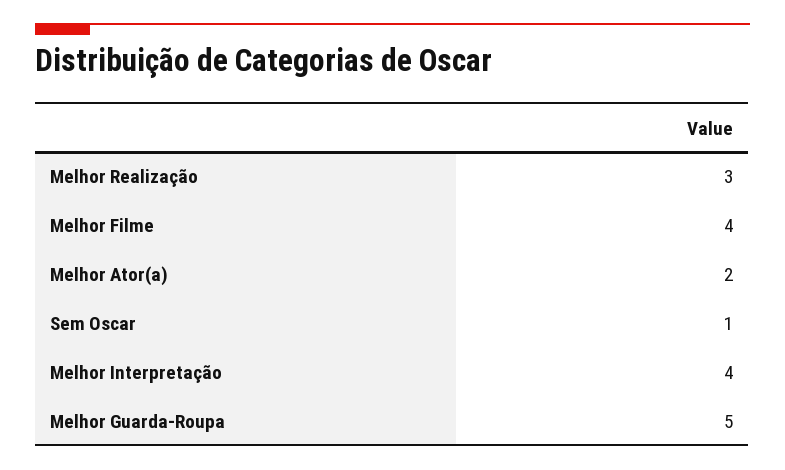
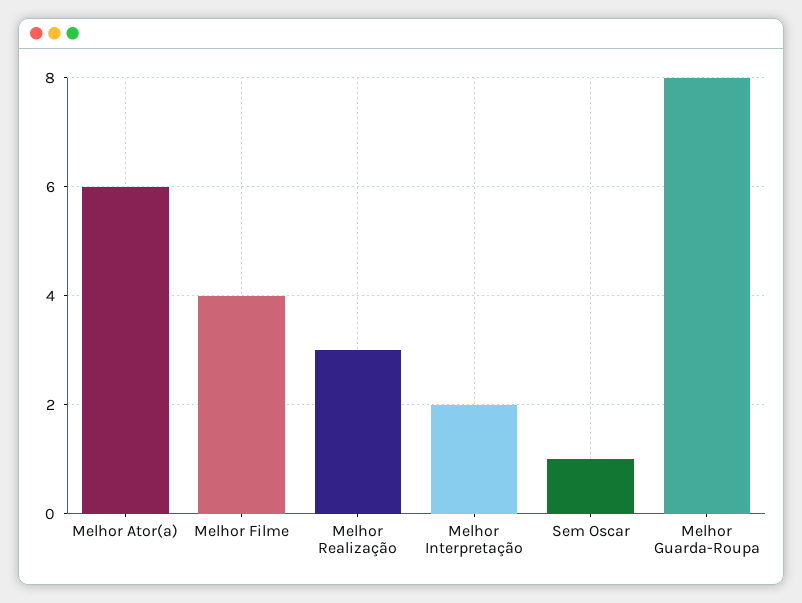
Melhor Ator(a): 2 -> 6
Melhor Interpretação: 4 -> 2
Melhor Guarda-Roupa: 5 -> 8

